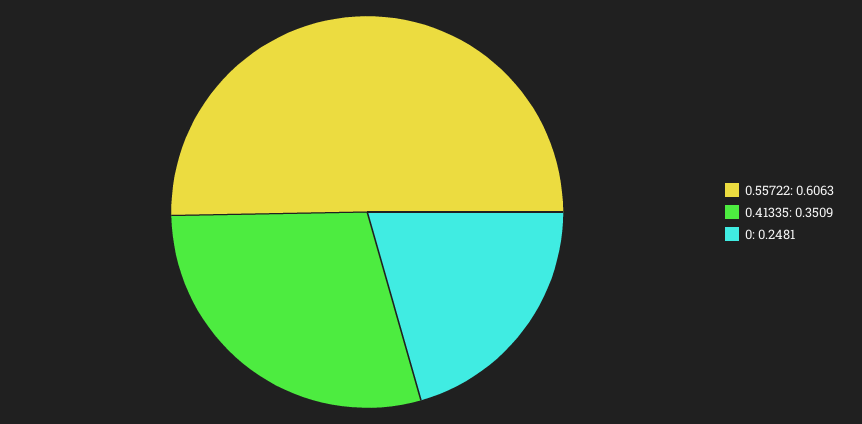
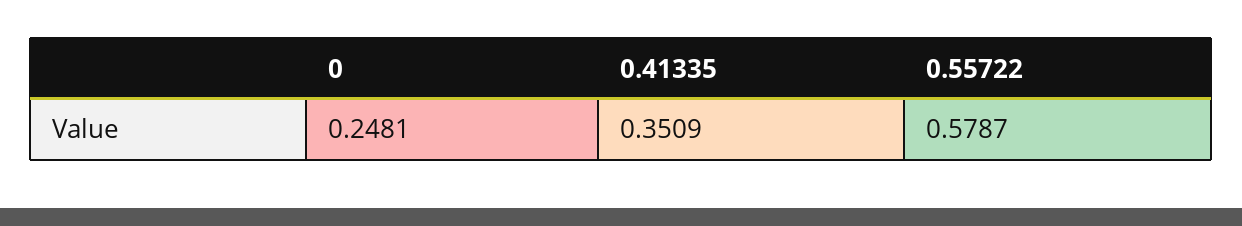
0.55722: 0.6063 -> 0.5787

